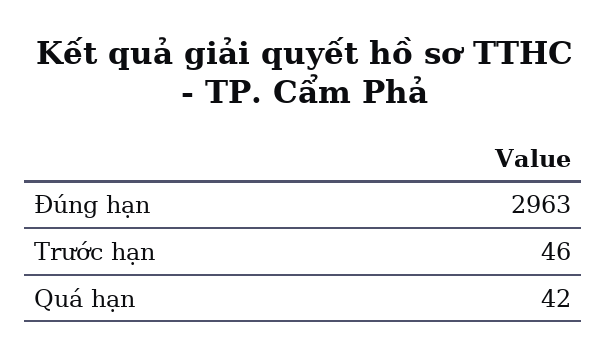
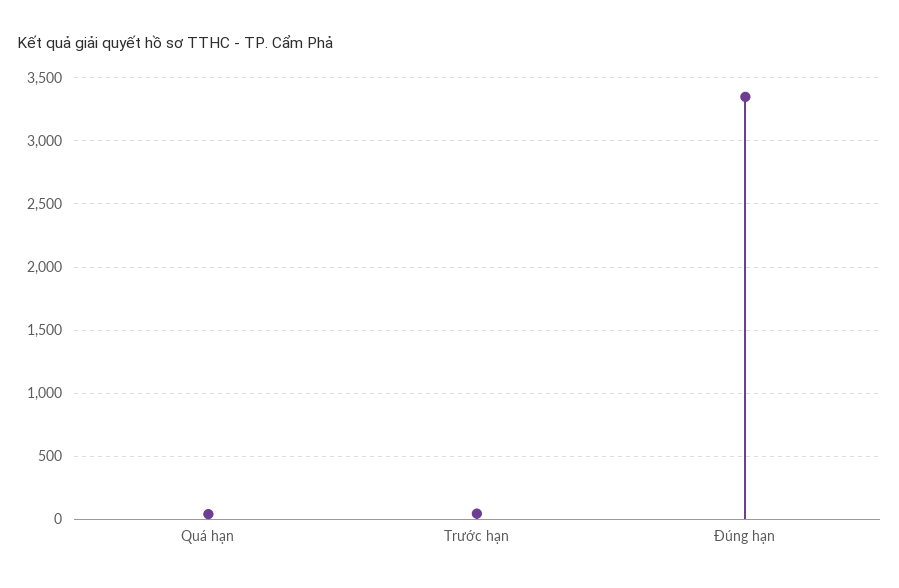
Đúng hạn: 2963 -> 3350

